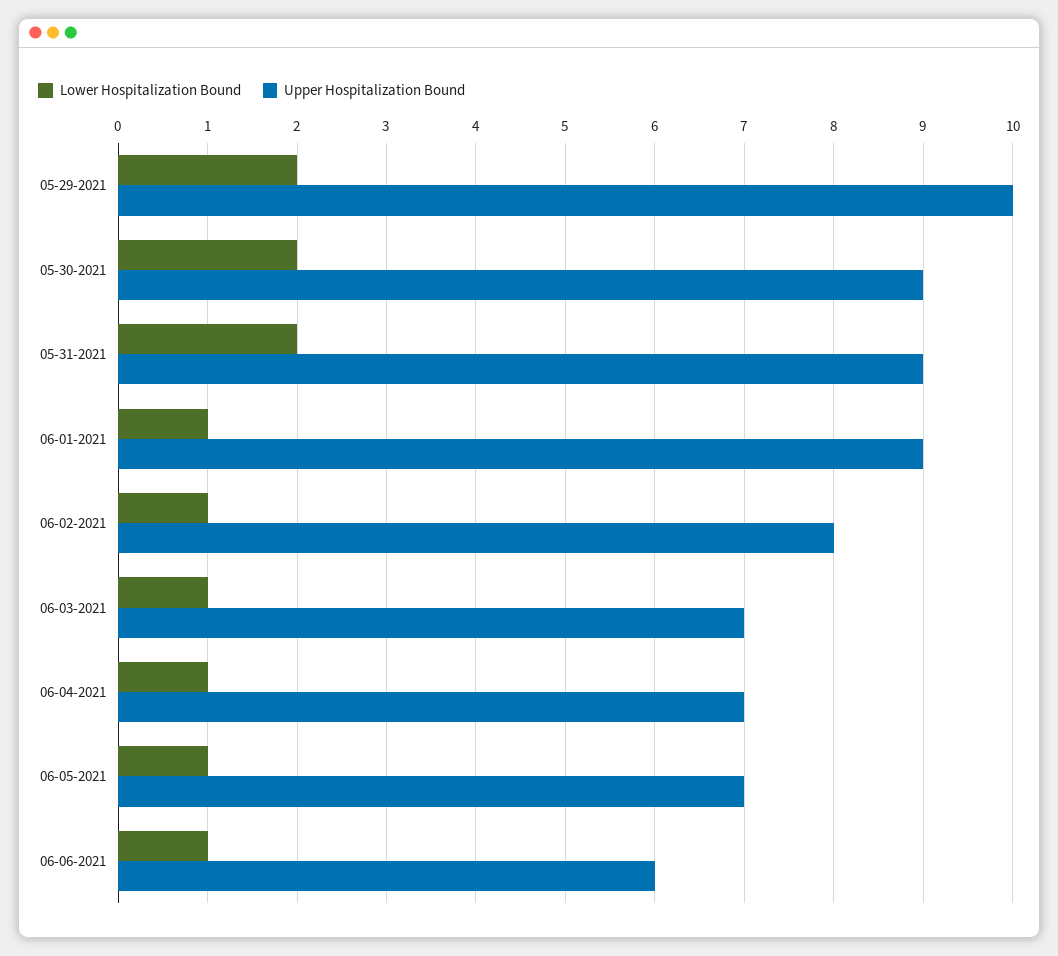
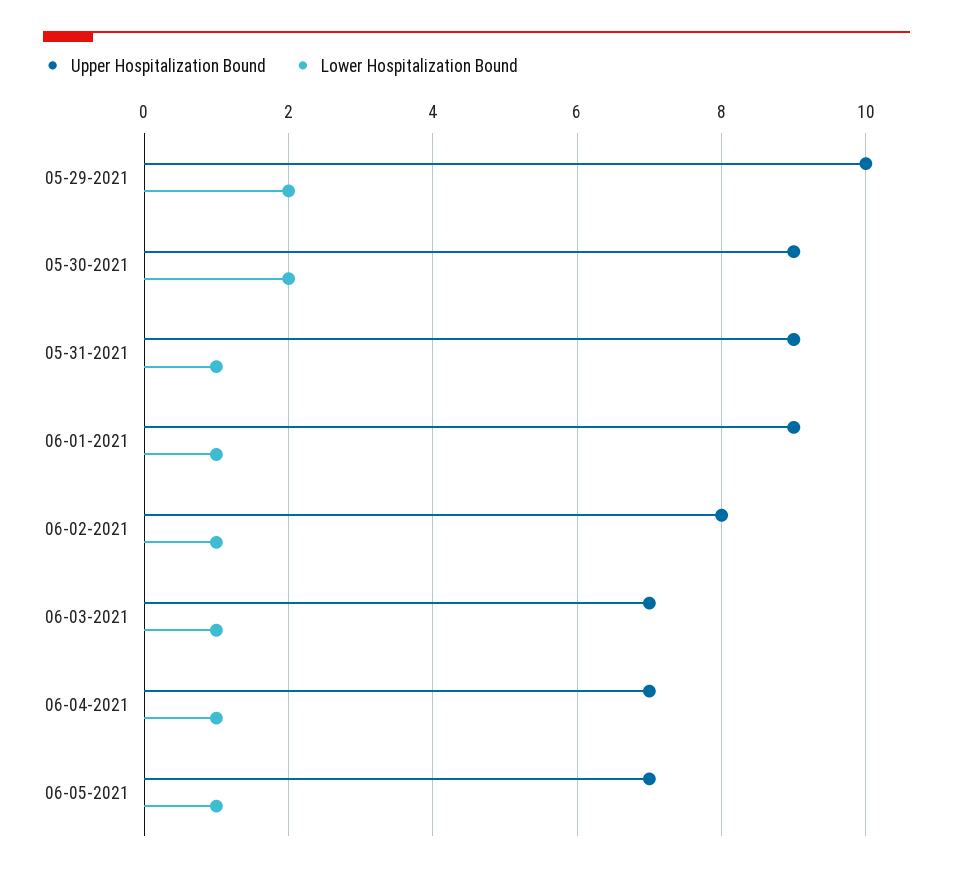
Lower Hospitalization Bound, 05-31-2021: 2 -> 1
Lower Hospitalization Bound, 06-06-2021: 1 -> none
Upper Hospitalization Bound, 06-06-2021: 6 -> none

